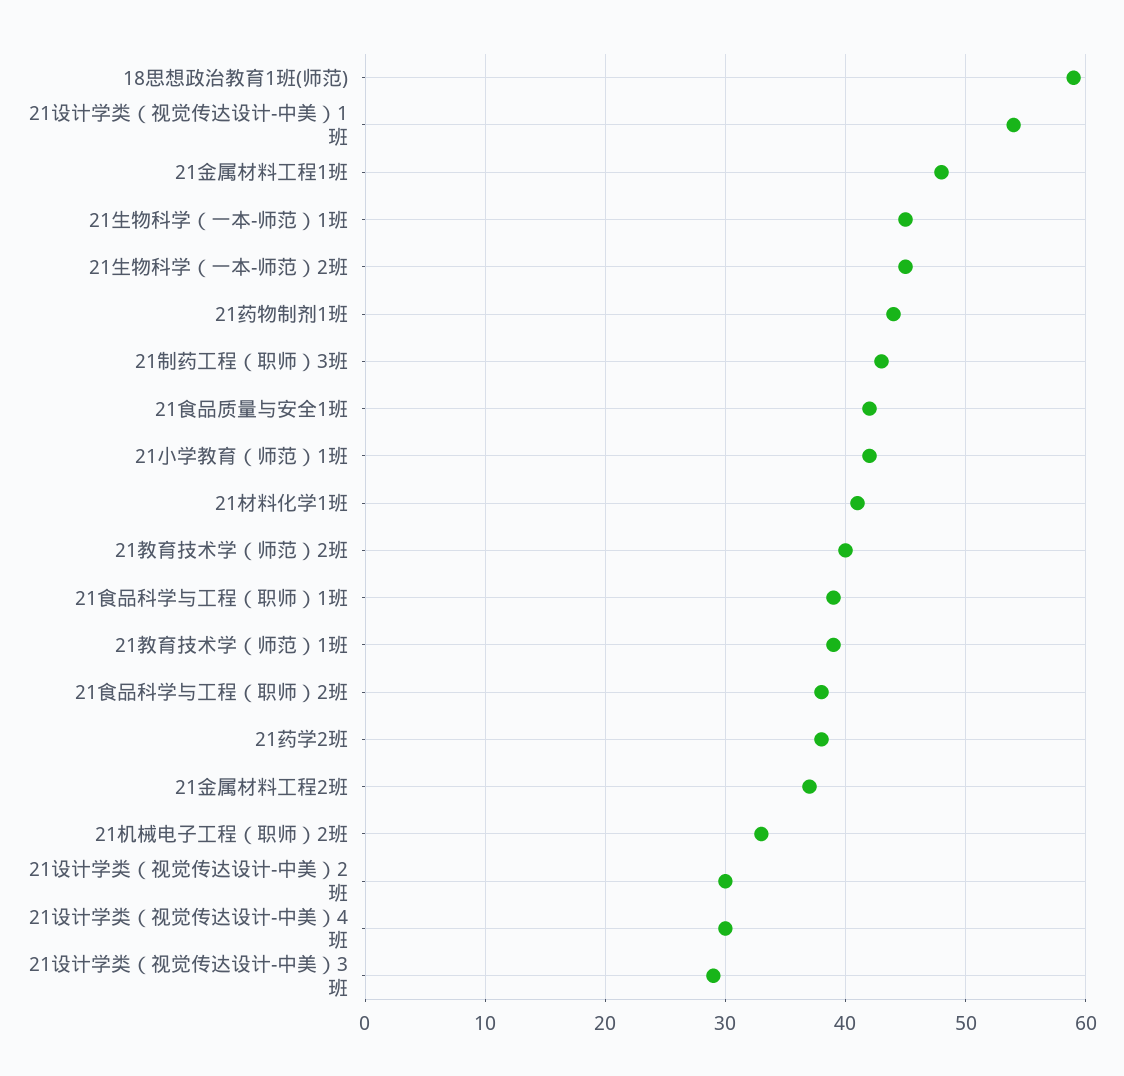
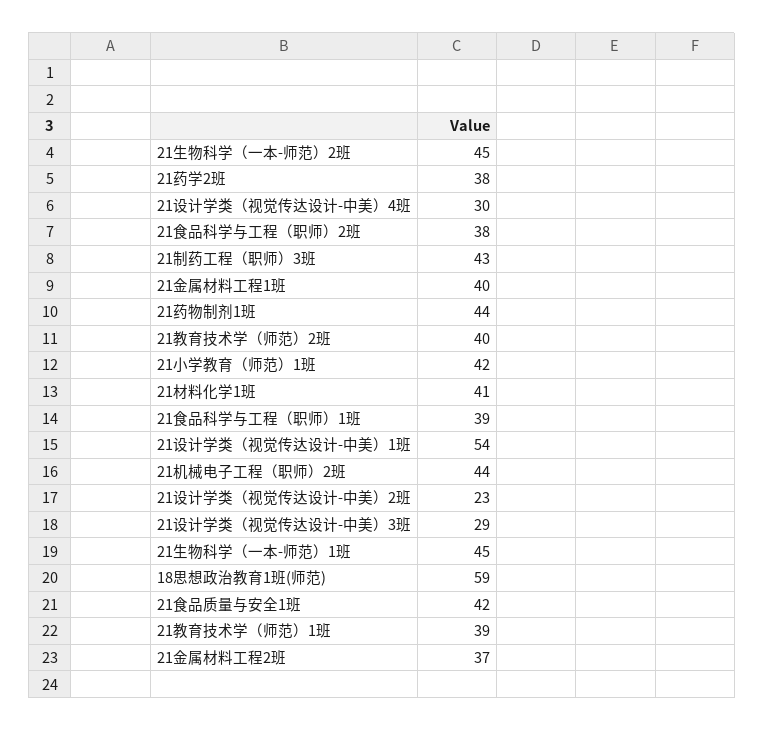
21金属材料工程1班: 48 -> 40
21机械电子工程（职师）2班: 33 -> 44
21设计学类（视觉传达设计-中美）2班: 30 -> 23

